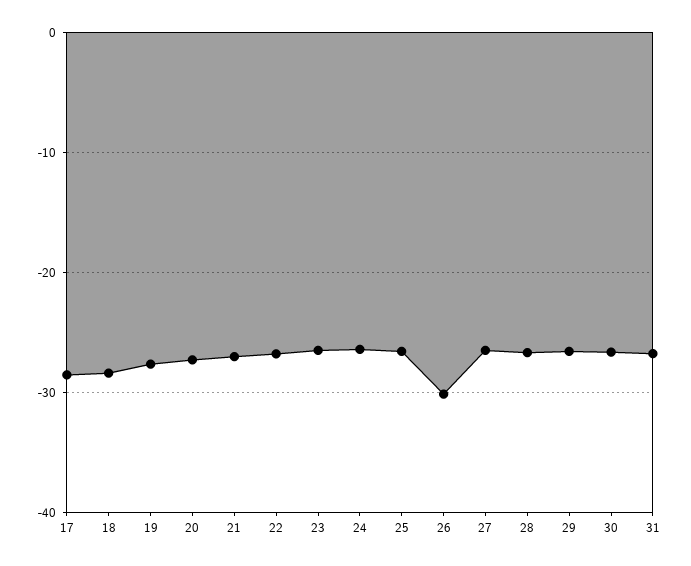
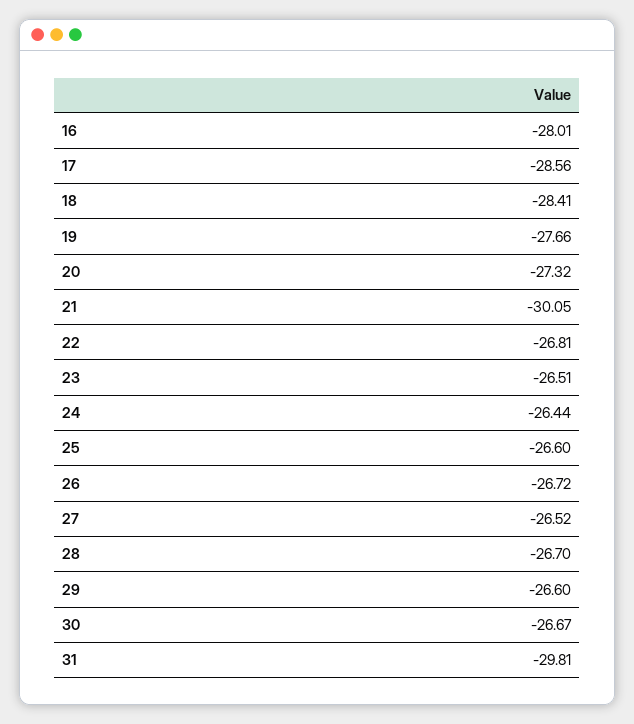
21: -27 -> -30.05
26: -30 -> -26.72
31: -27 -> -29.81
16: none -> -28.01

